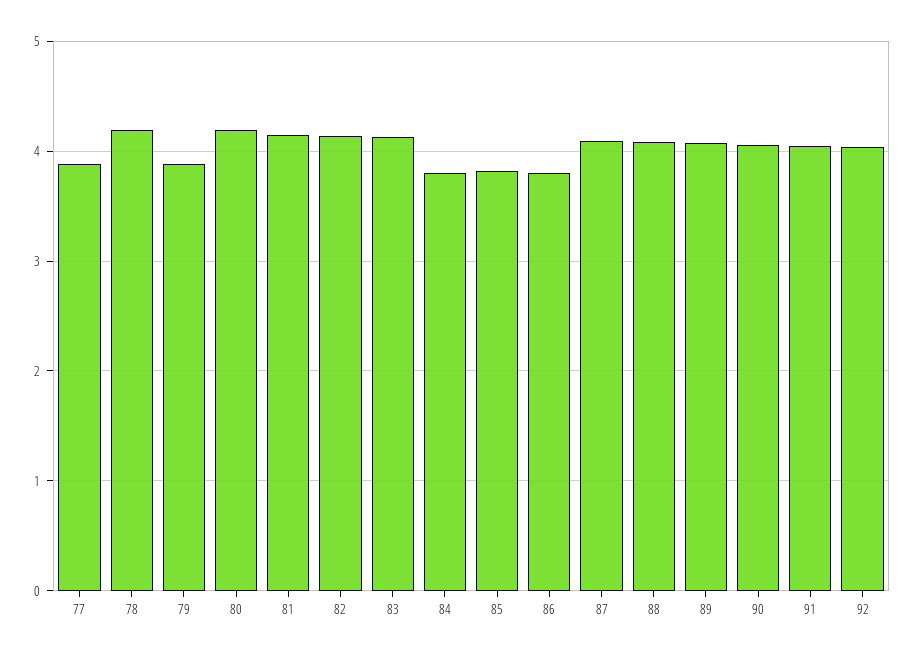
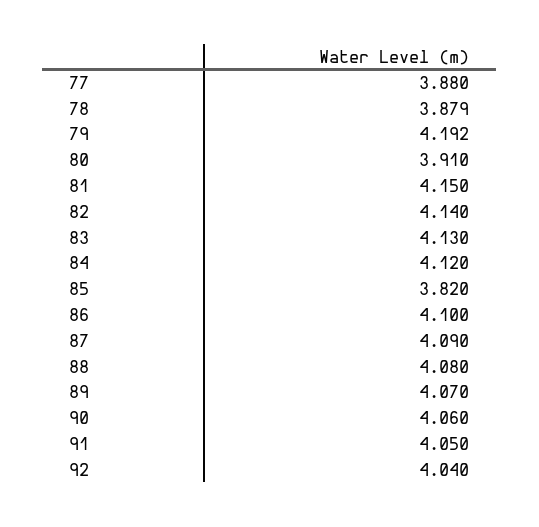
78: 4.2 -> 3.879
79: 3.9 -> 4.192
80: 4.2 -> 3.91
84: 3.8 -> 4.12
86: 3.8 -> 4.1

